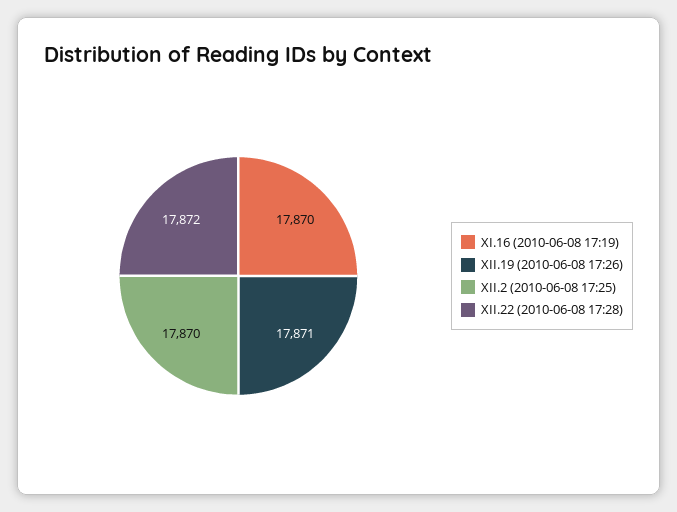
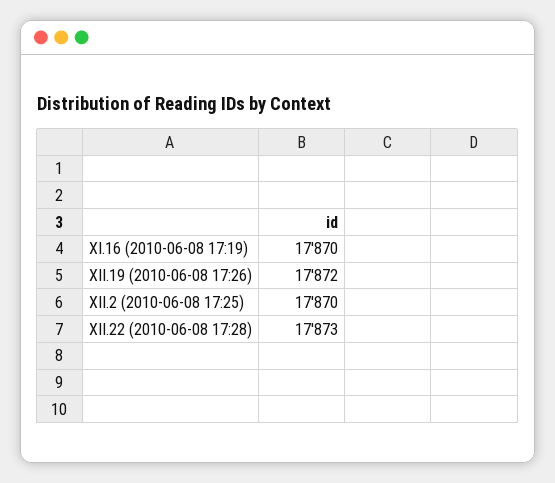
XII.19 (2010-06-08 17:26): 17871 -> 17872
XII.22 (2010-06-08 17:28): 17872 -> 17873

